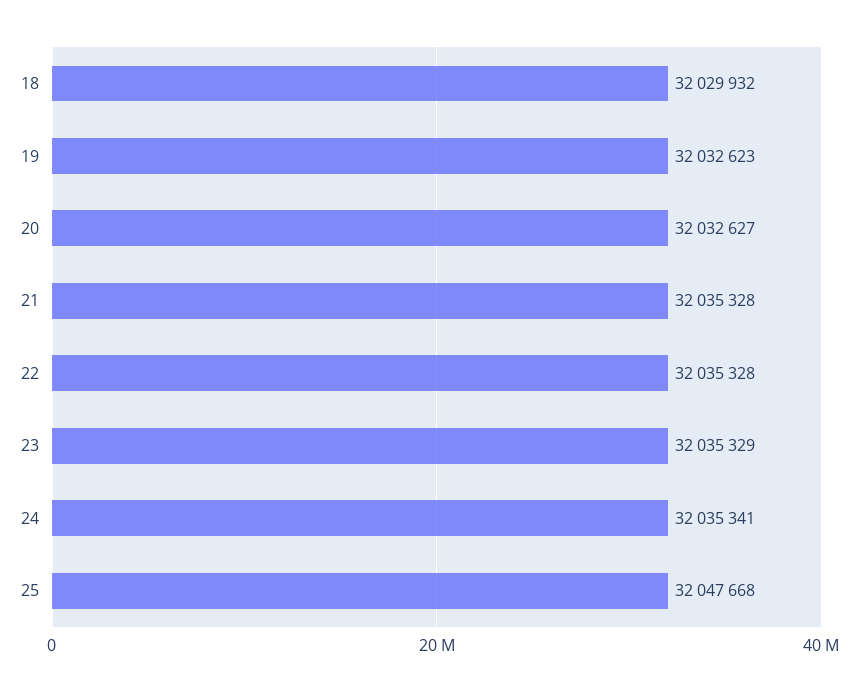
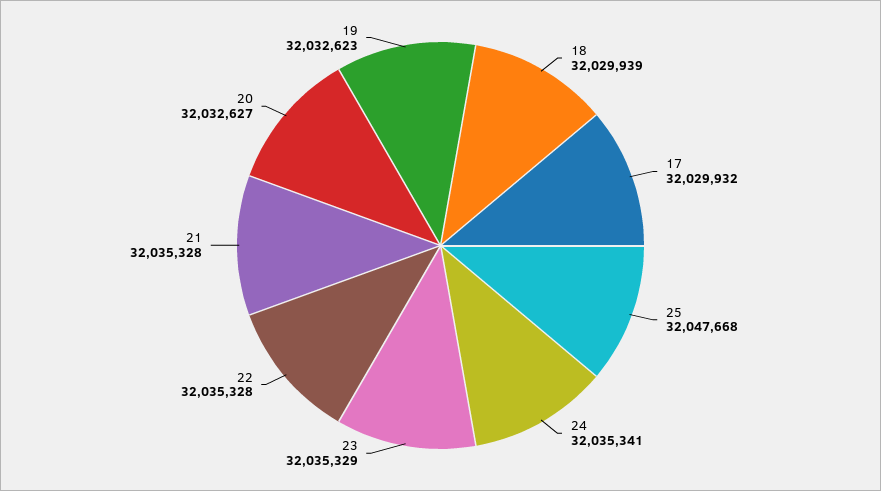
18: 32029932 -> 32029939
17: none -> 32029932

